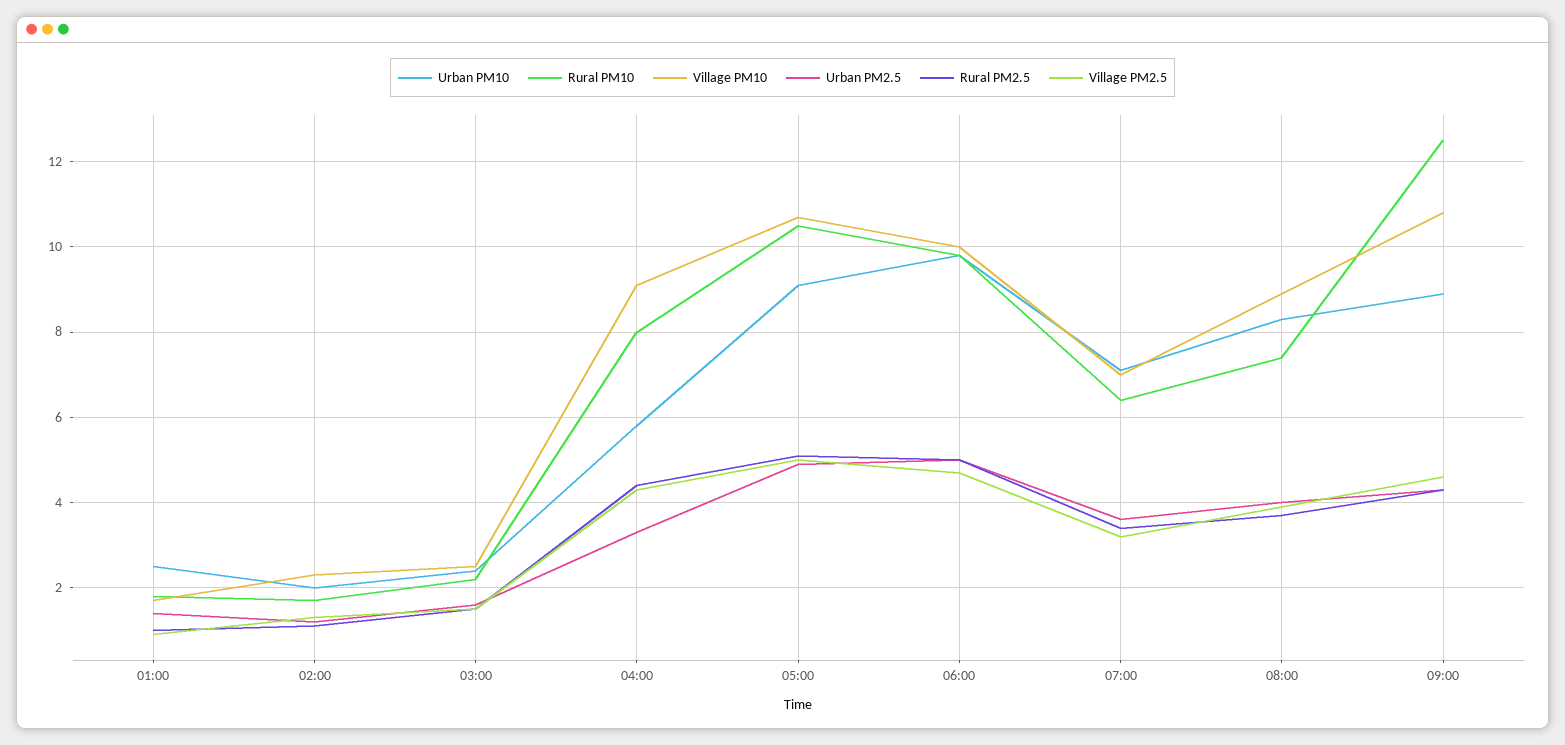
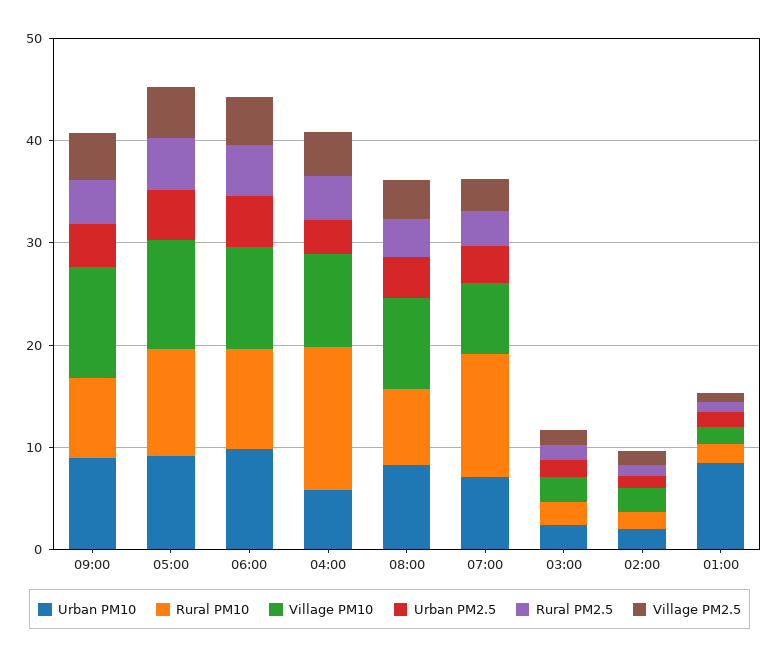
Urban PM10, 01:00: 2.5 -> 8
Rural PM10, 04:00: 8 -> 14
Rural PM10, 07:00: 6.5 -> 12
Rural PM10, 09:00: 12.5 -> 8

